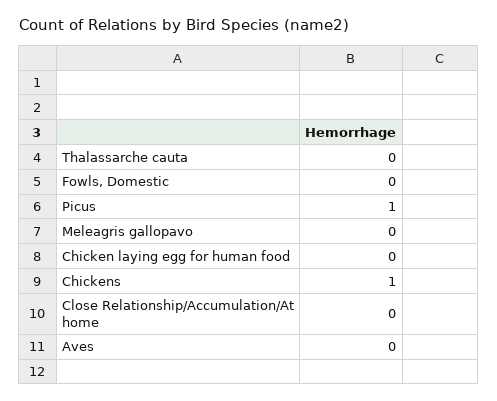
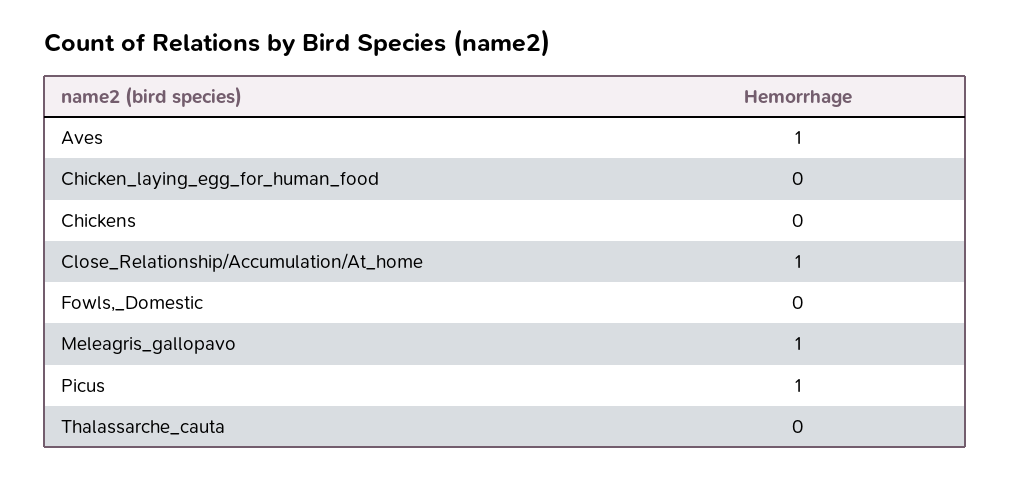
Meleagris gallopavo: 0 -> 1
Chickens: 1 -> 0
Close Relationship/Accumulation/At home: 0 -> 1
Aves: 0 -> 1

